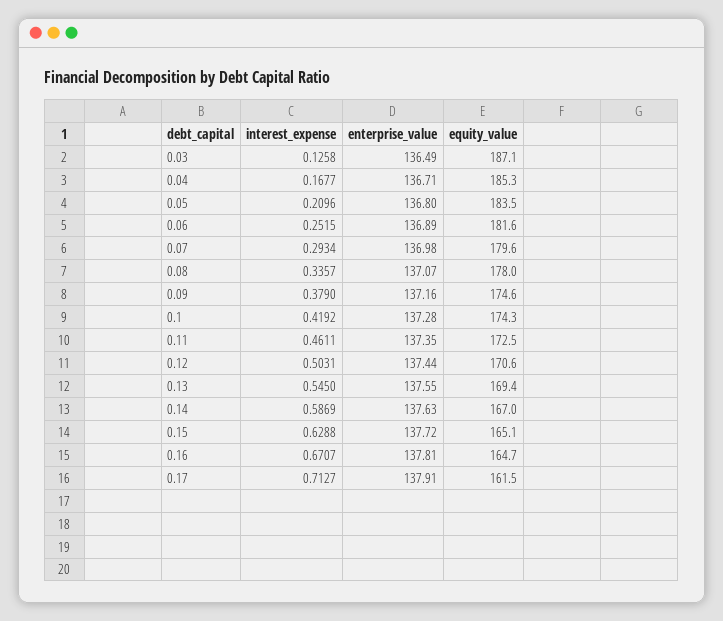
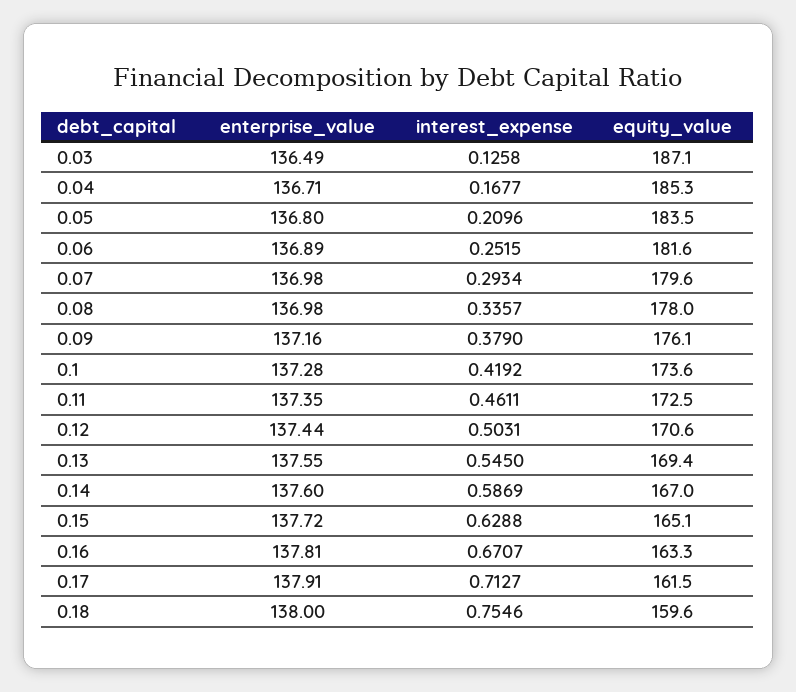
enterprise_value, 0.08: 137.07 -> 136.98
equity_value, 0.09: 174.6 -> 176.1
equity_value, 0.1: 174.3 -> 173.6
enterprise_value, 0.14: 137.63 -> 137.6
equity_value, 0.16: 164.7 -> 163.3
enterprise_value, 0.18: none -> 138
interest_expense, 0.18: none -> 0.7546
equity_value, 0.18: none -> 159.6

